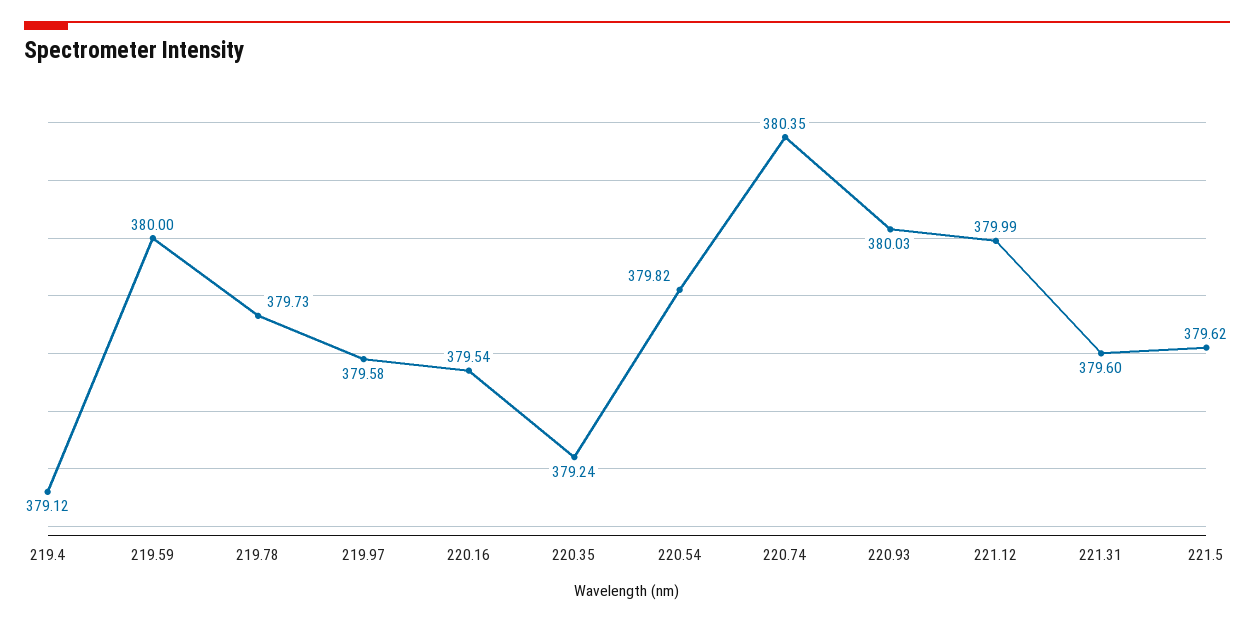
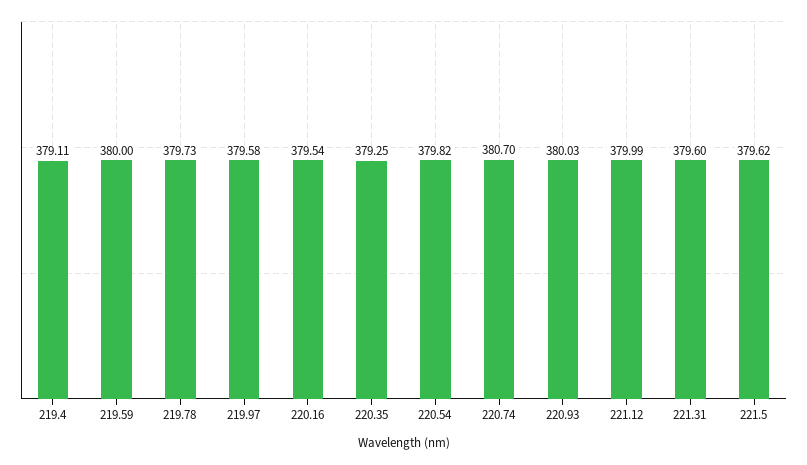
219.4: 379.12 -> 379.11
220.35: 379.24 -> 379.25
220.74: 380.35 -> 380.7

